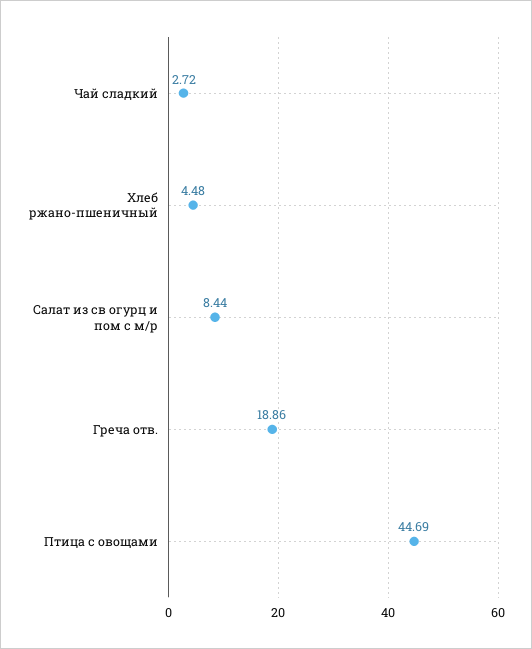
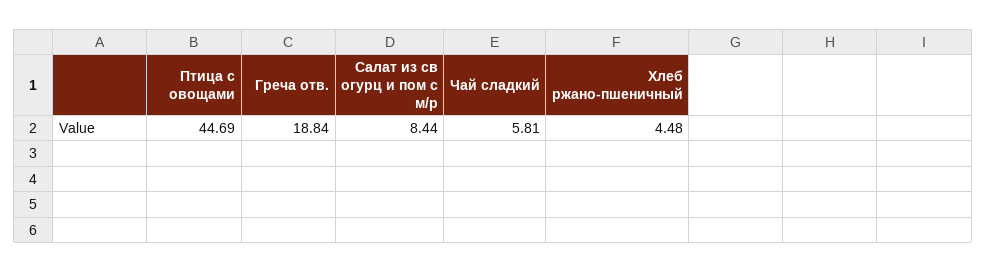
Чай сладкий: 2.72 -> 5.81
Греча отв.: 18.86 -> 18.84

